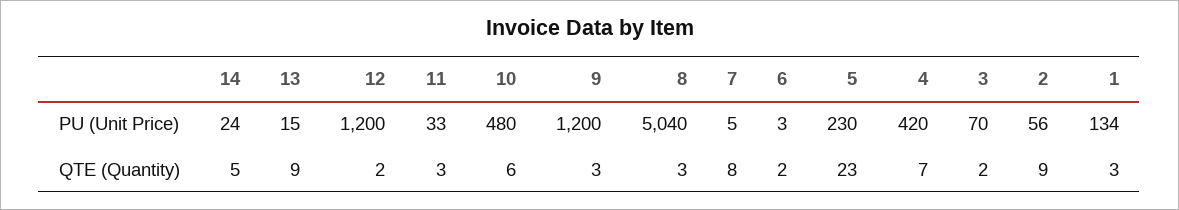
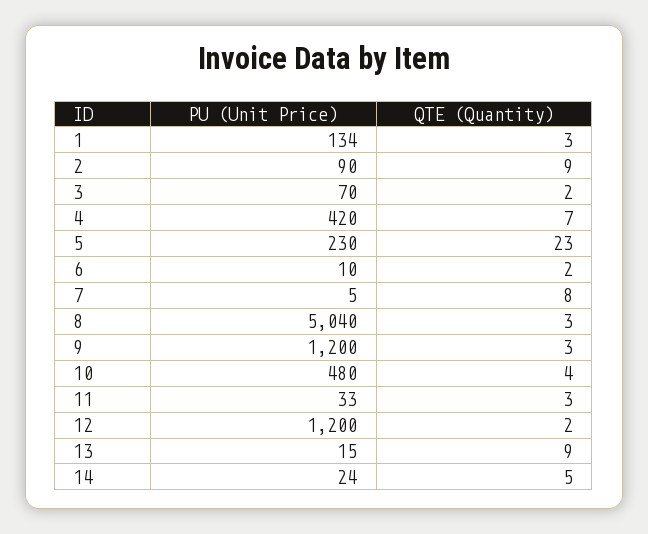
6, PU (Unit Price): 3 -> 10
2, PU (Unit Price): 56 -> 90
10, QTE (Quantity): 6 -> 4

